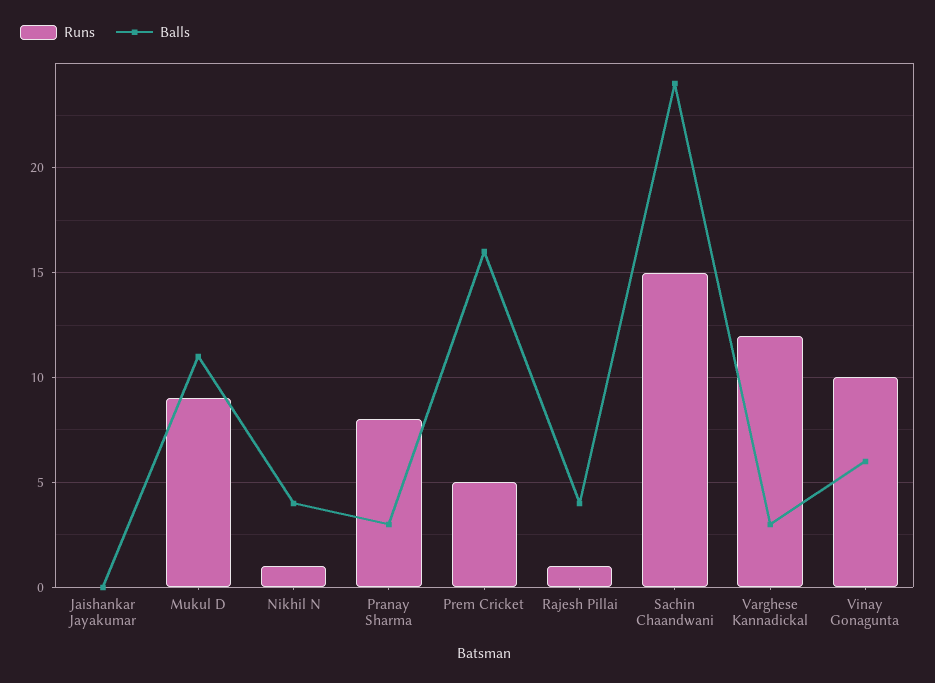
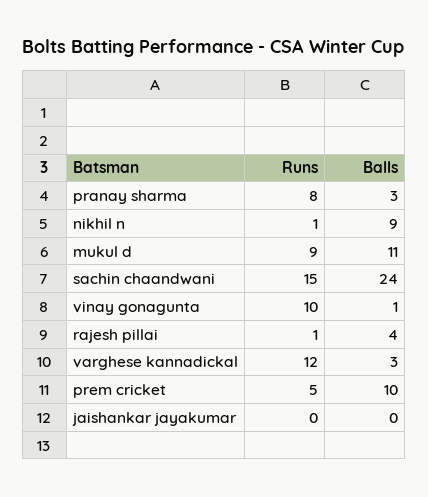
Balls, Nikhil N: 4 -> 9
Balls, Prem Cricket: 16 -> 10
Balls, Vinay Gonagunta: 6 -> 1

